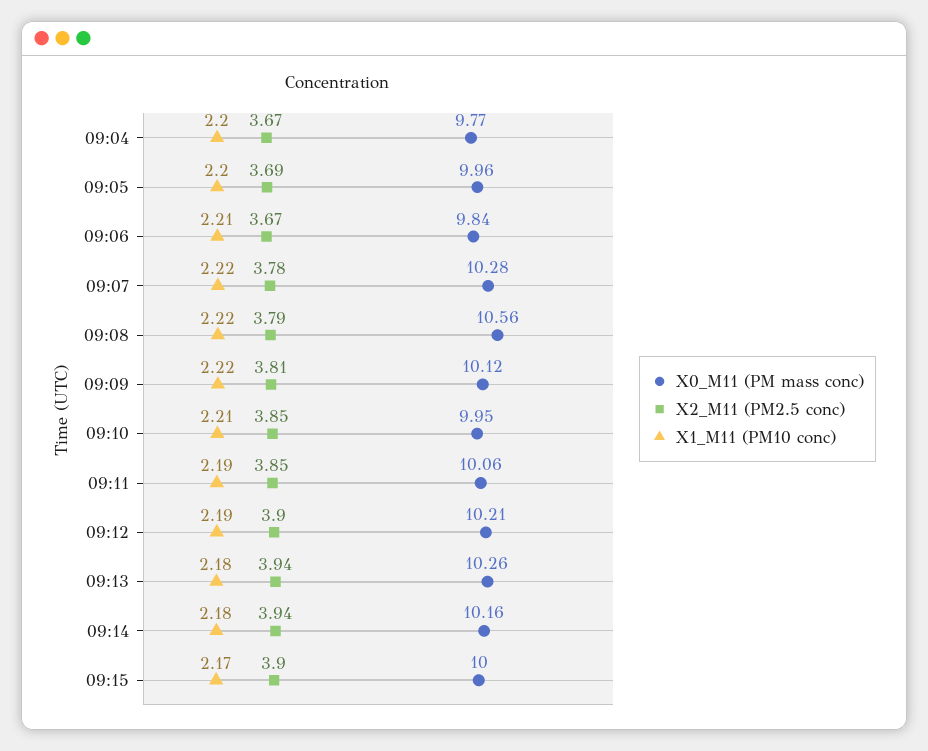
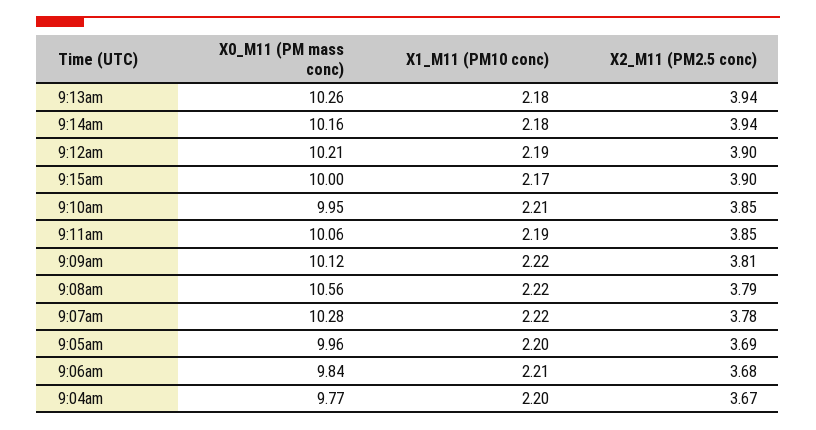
X2_M11 (PM2.5 conc), 09:06: 3.67 -> 3.68

